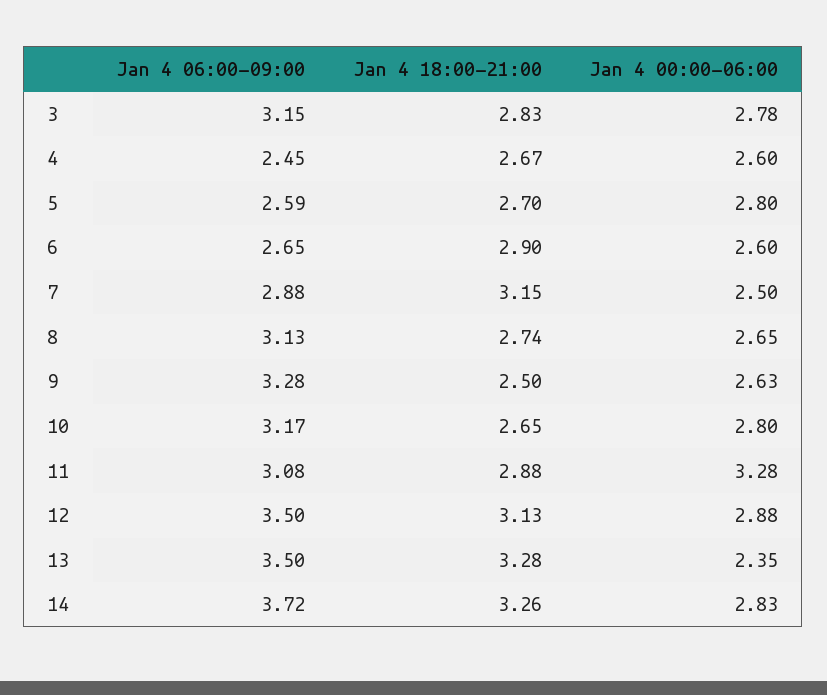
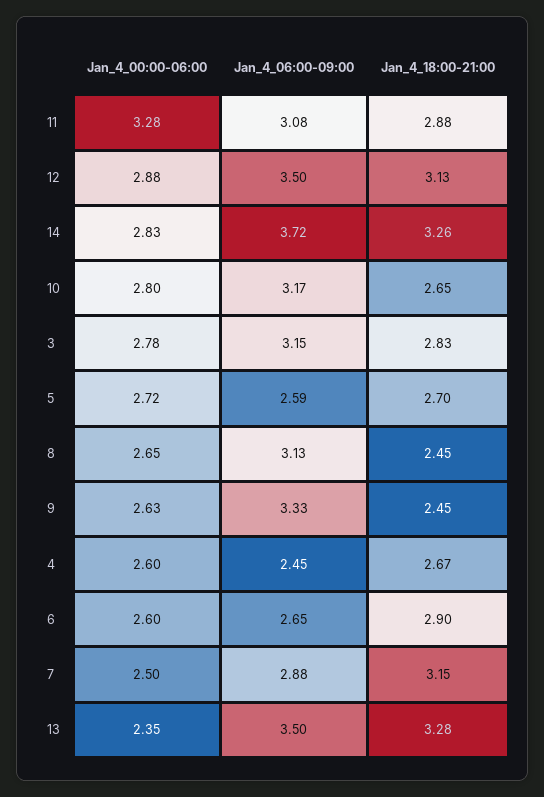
Jan 4 00:00-06:00, 5: 2.8 -> 2.72
Jan 4 18:00-21:00, 8: 2.74 -> 2.45
Jan 4 06:00-09:00, 9: 3.28 -> 3.33
Jan 4 18:00-21:00, 9: 2.5 -> 2.45

